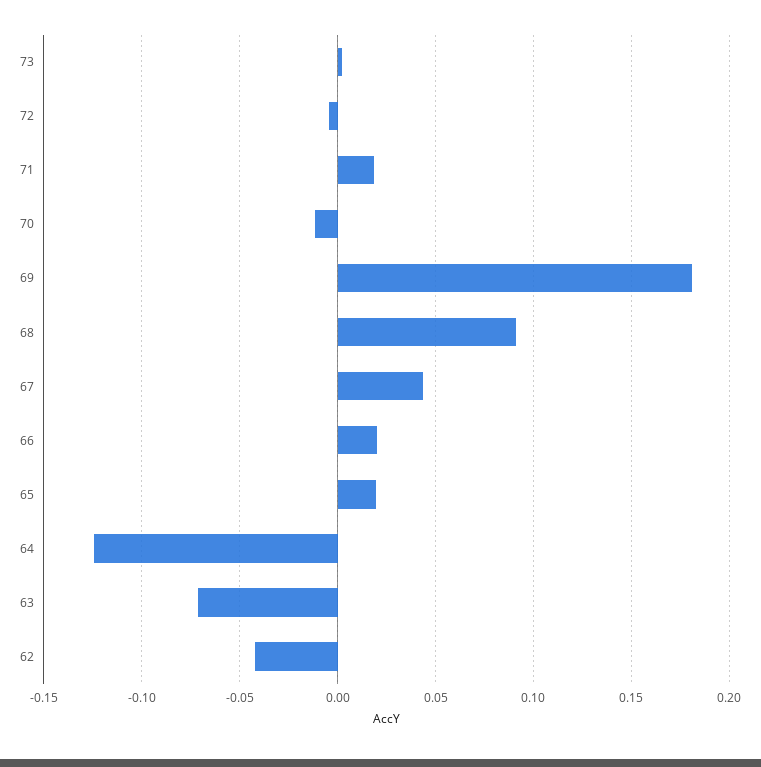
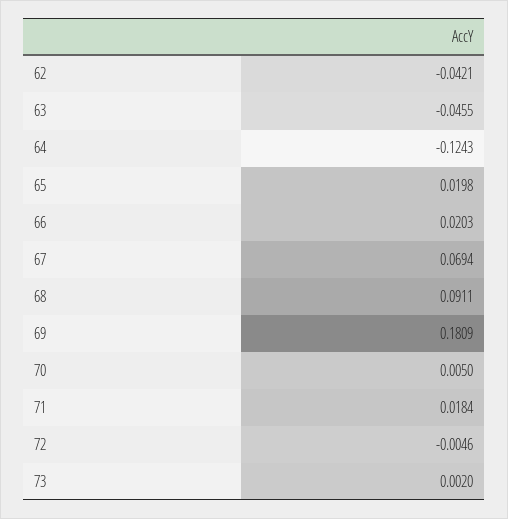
70: -0.01 -> 0.005
67: 0.045 -> 0.0694
63: -0.07 -> -0.0455

